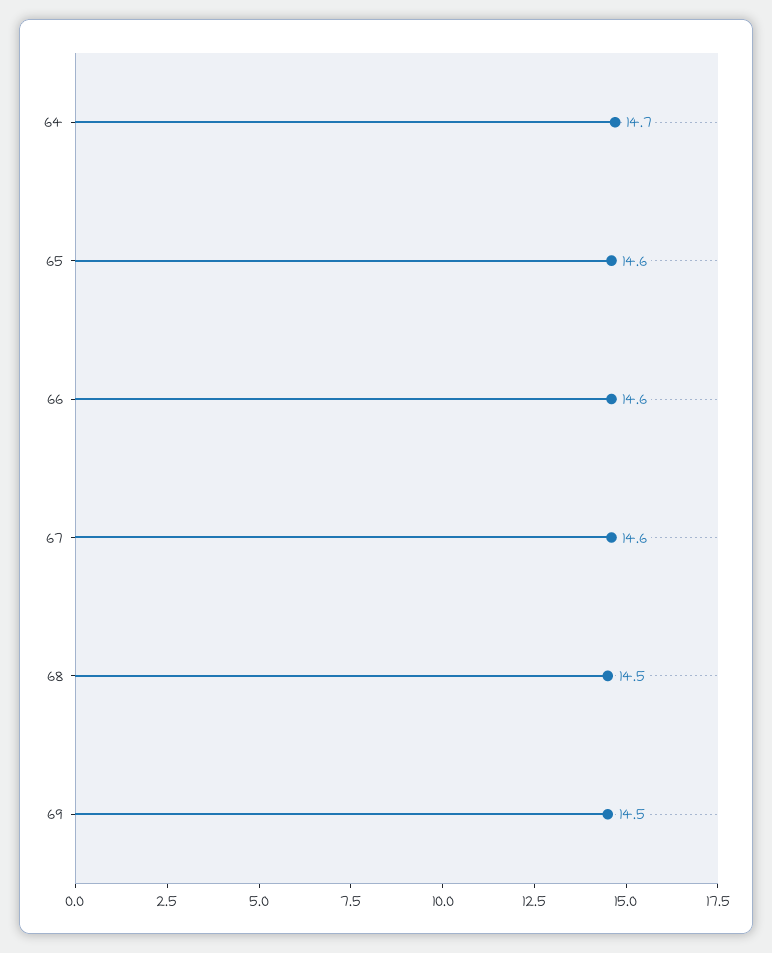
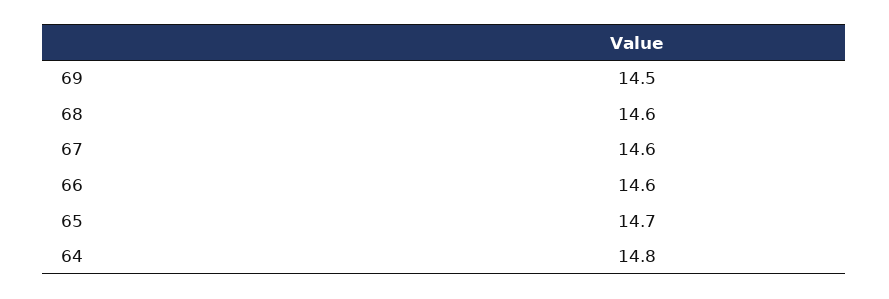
64: 14.7 -> 14.8
65: 14.6 -> 14.7
68: 14.5 -> 14.6

